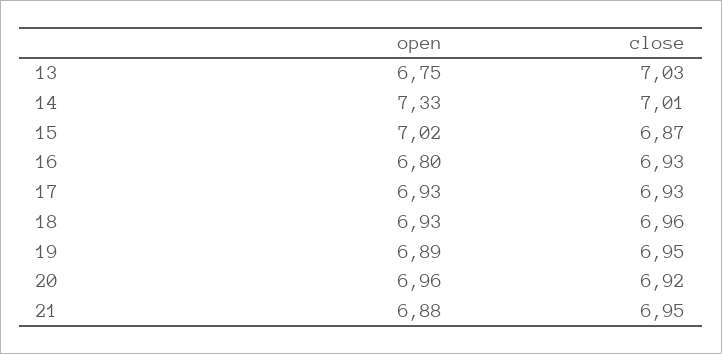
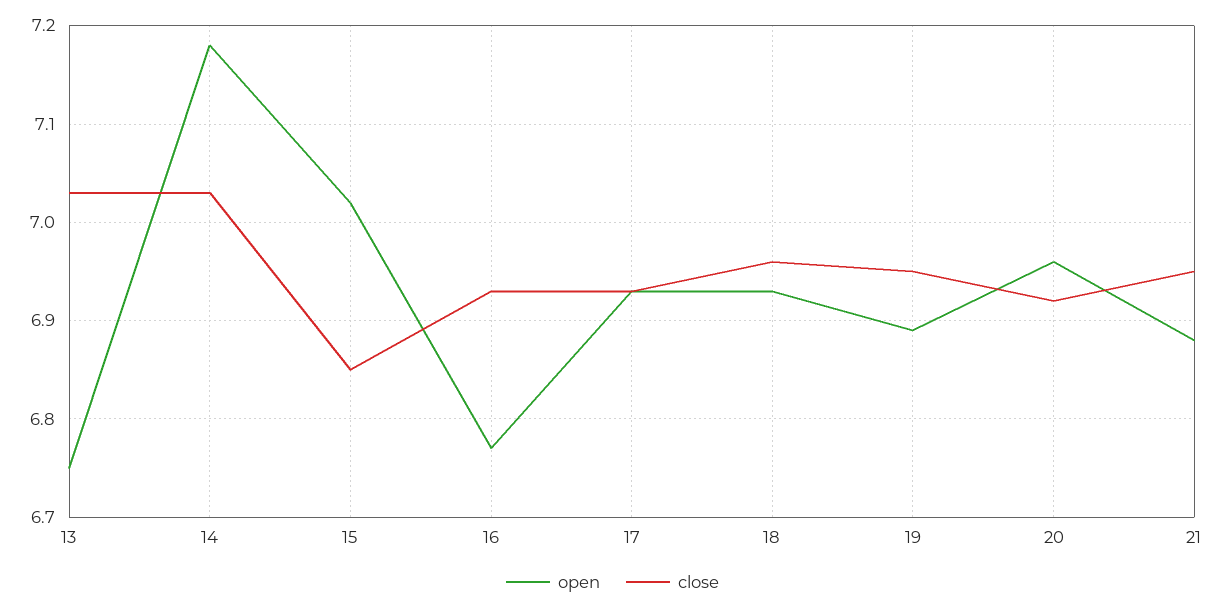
open, 14: 7.33 -> 7.18
close, 14: 7.01 -> 7.03
close, 15: 6.87 -> 6.85
open, 16: 6.8 -> 6.77

